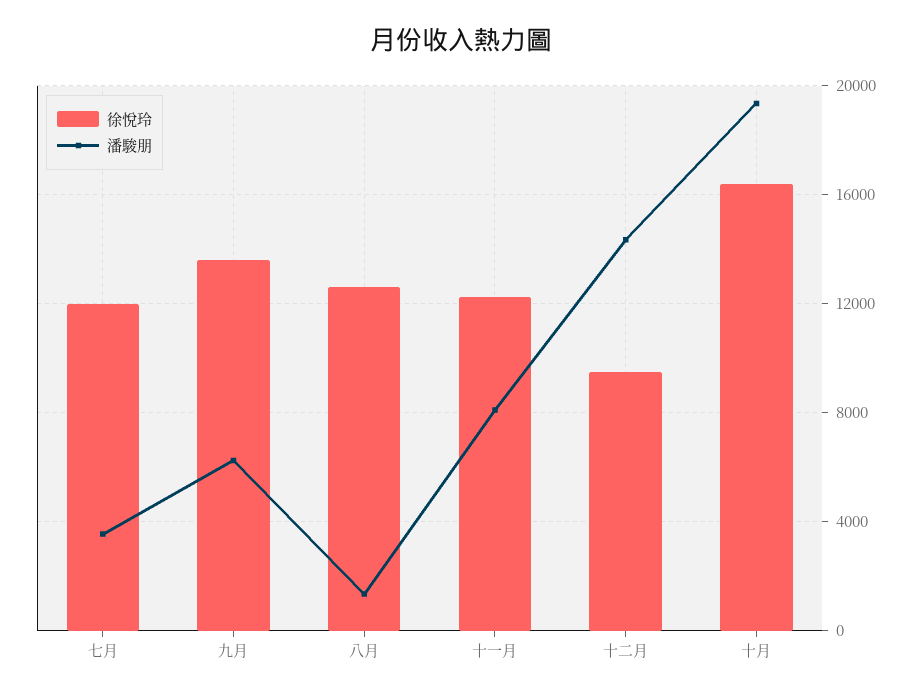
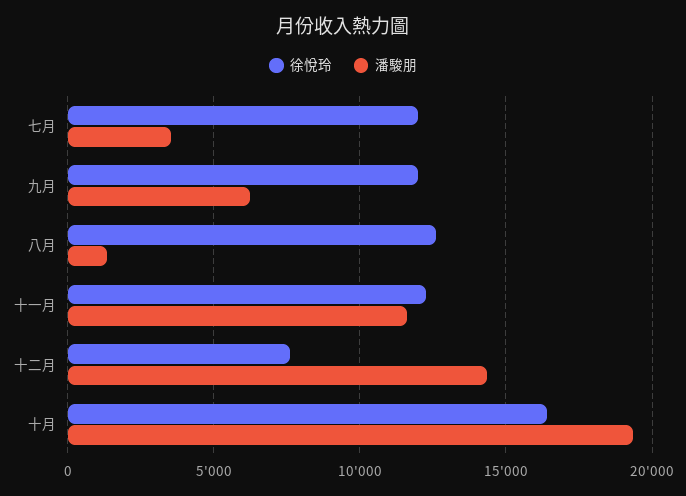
徐悅玲, 九月: 13500 -> 12000
潘駿朋, 十一月: 8000 -> 11500
徐悅玲, 十二月: 9500 -> 7500

